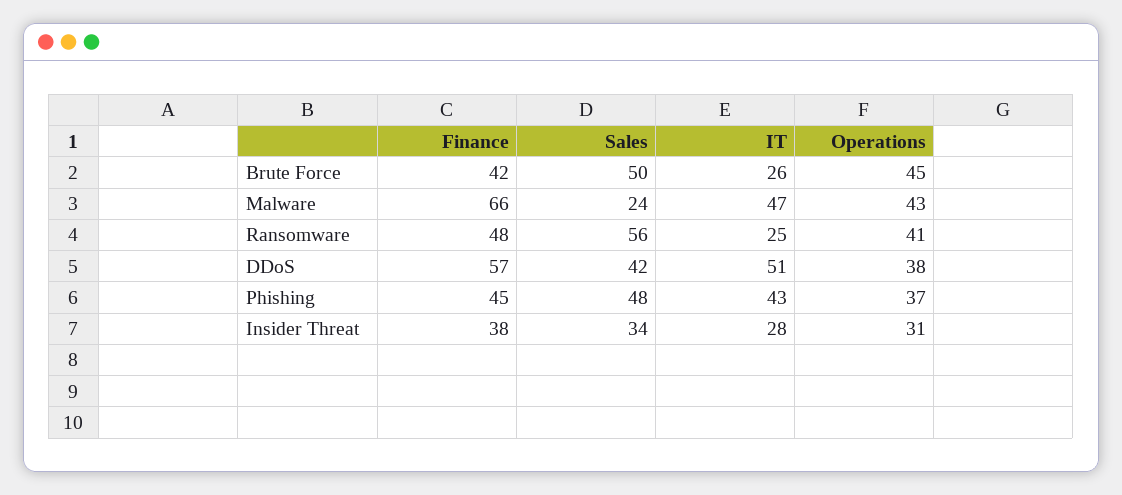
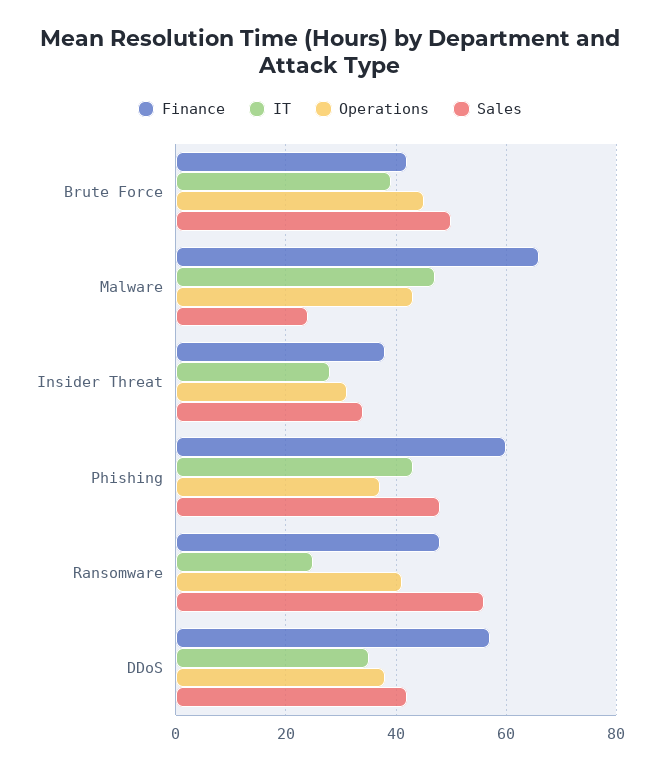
IT, Brute Force: 26 -> 40
IT, DDoS: 51 -> 35
Finance, Phishing: 45 -> 60

